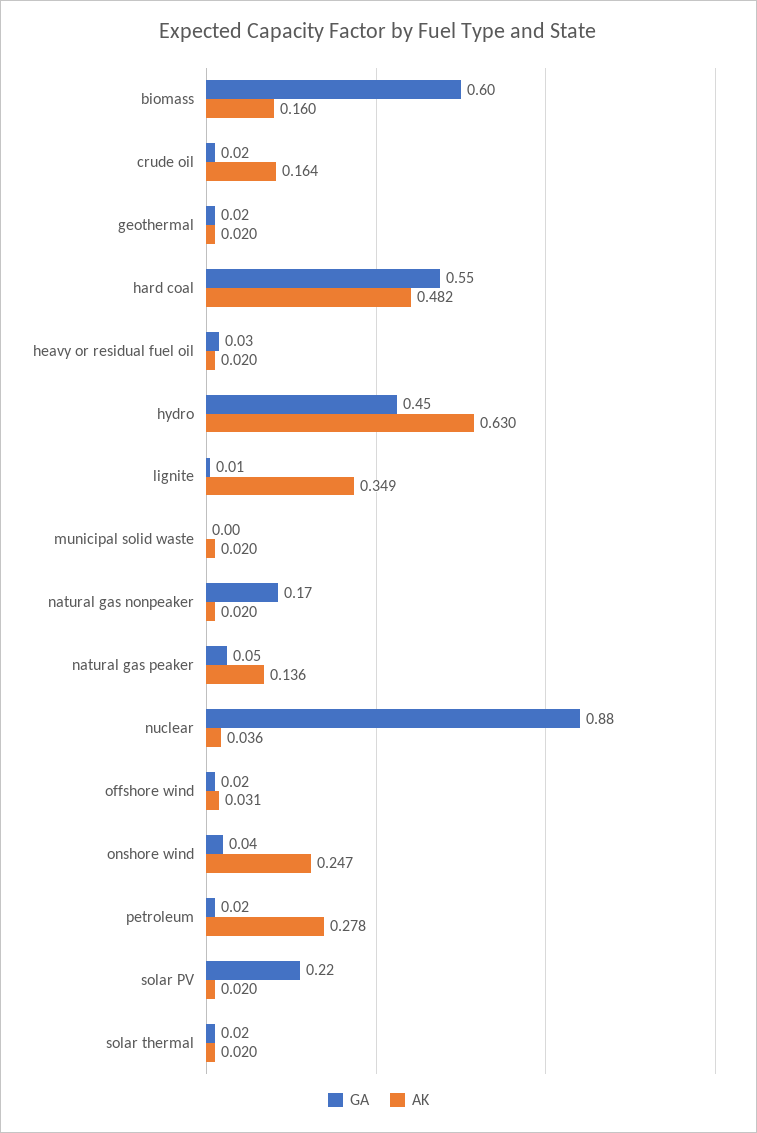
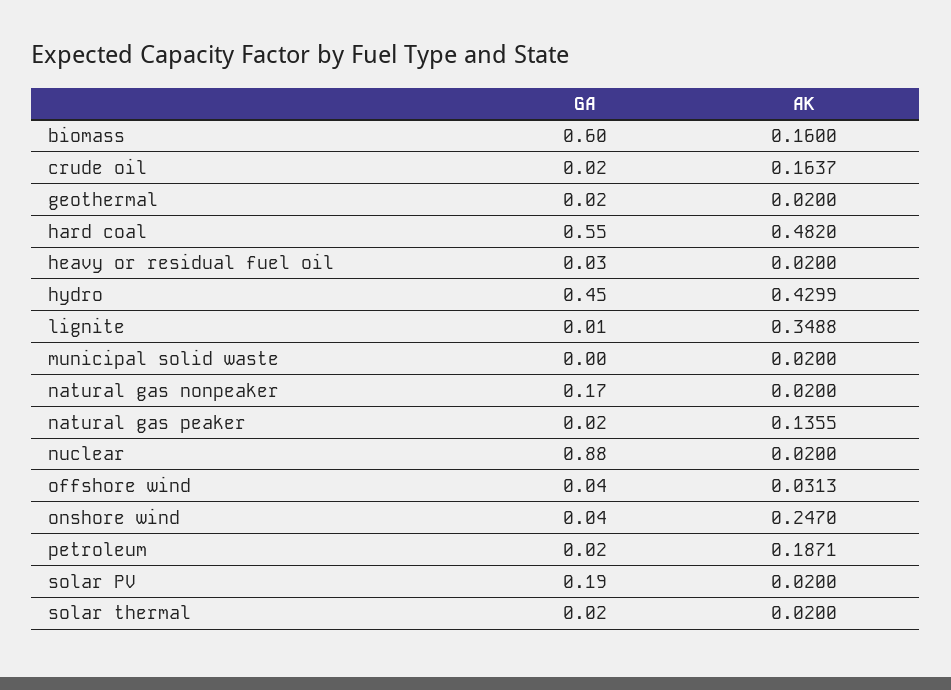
AK, hydro: 0.63 -> 0.4299
GA, natural gas peaker: 0.05 -> 0.02
AK, nuclear: 0.036 -> 0.02
GA, offshore wind: 0.02 -> 0.04
AK, petroleum: 0.278 -> 0.1871
GA, solar PV: 0.22 -> 0.19

